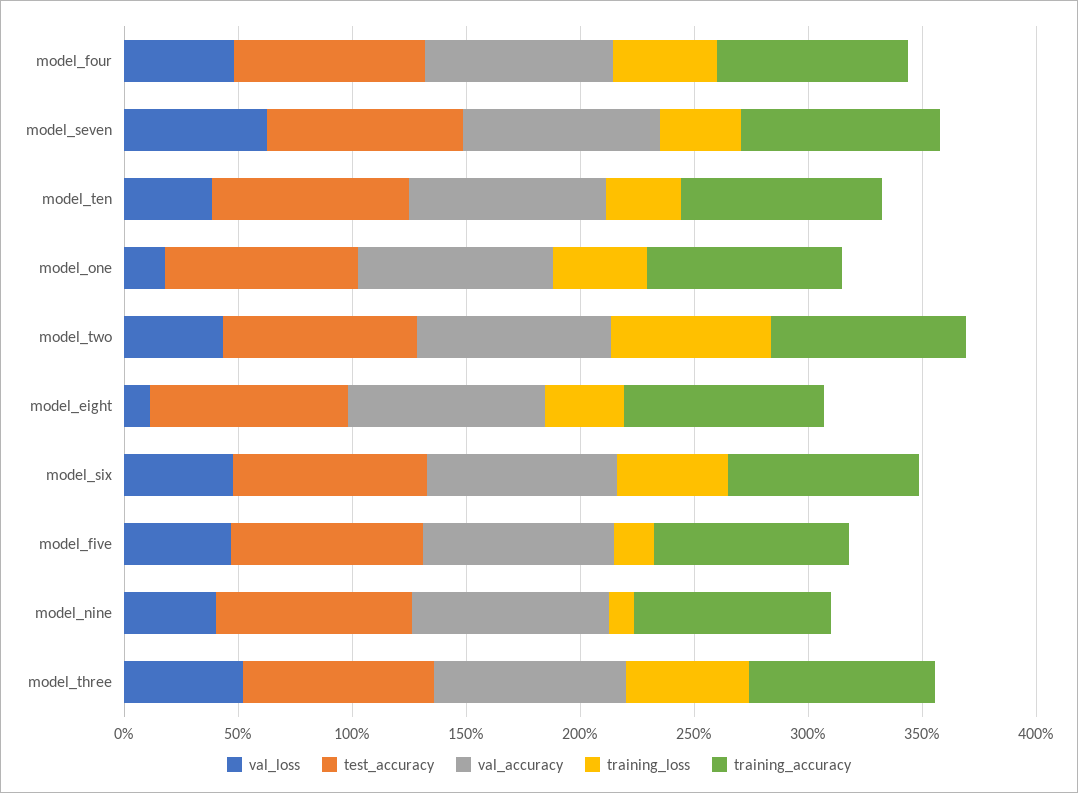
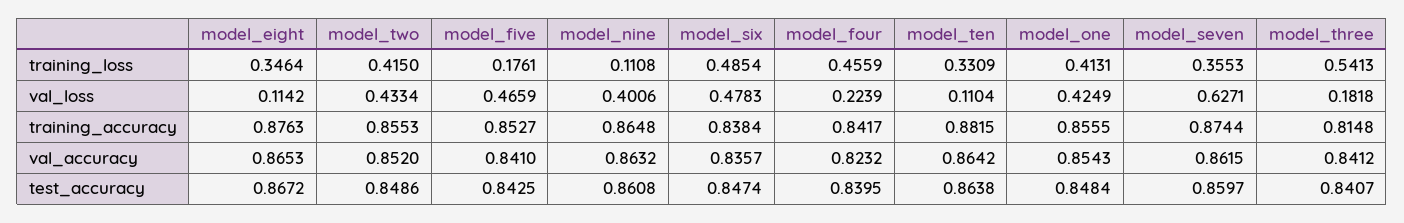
val_loss, model_four: 0.5 -> 0.2239
val_loss, model_ten: 0.4 -> 0.1104
val_loss, model_one: 0.2 -> 0.4249
training_loss, model_two: 0.7 -> 0.415
val_loss, model_three: 0.5 -> 0.1818

